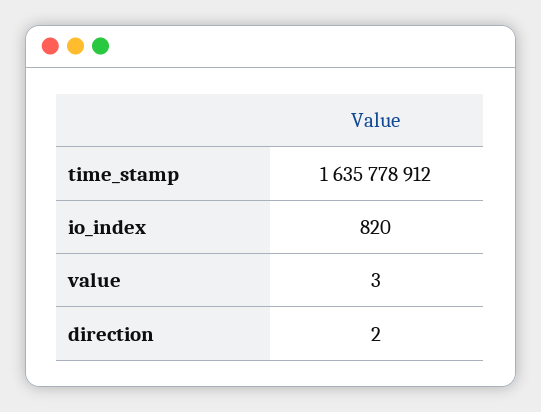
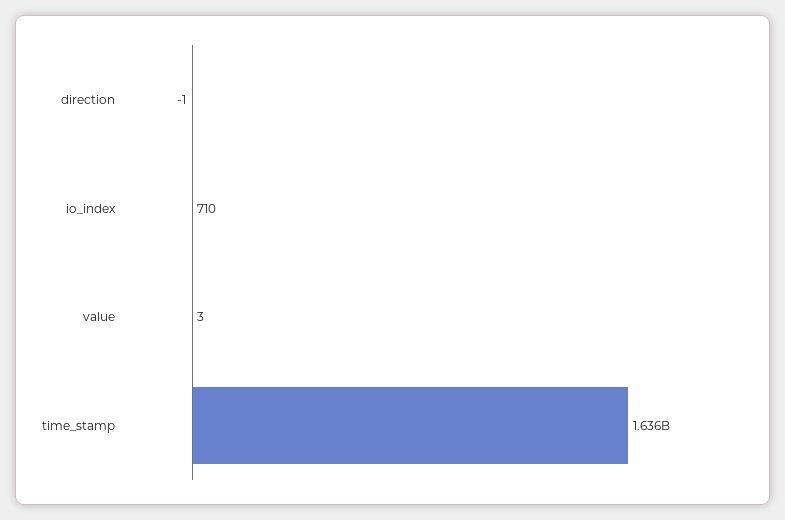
io_index: 820 -> 710
direction: 2 -> -1

